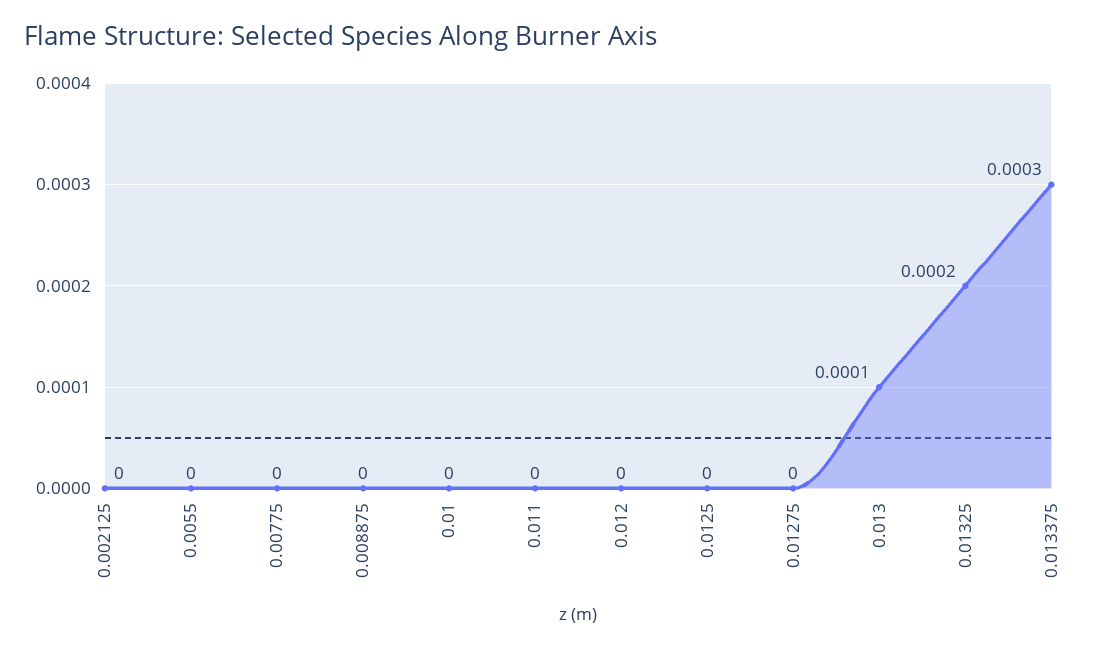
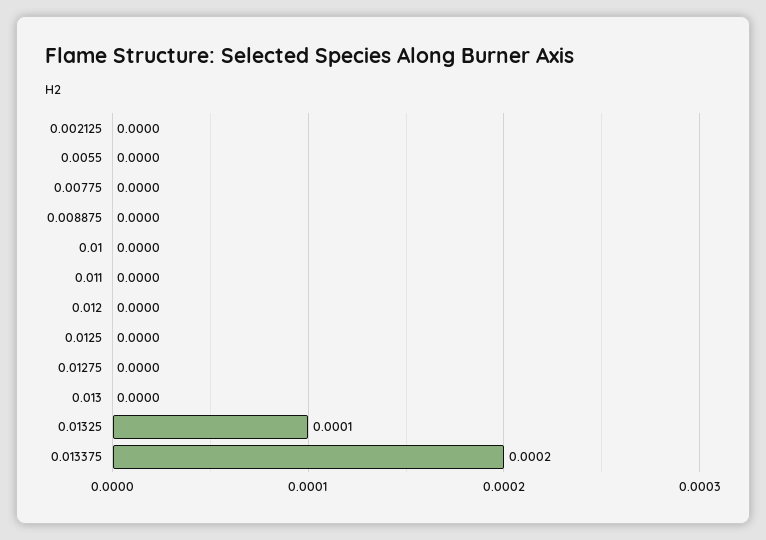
0.013: 0.0001 -> 0
0.01325: 0.0002 -> 0.0001
0.013375: 0.0003 -> 0.0002

